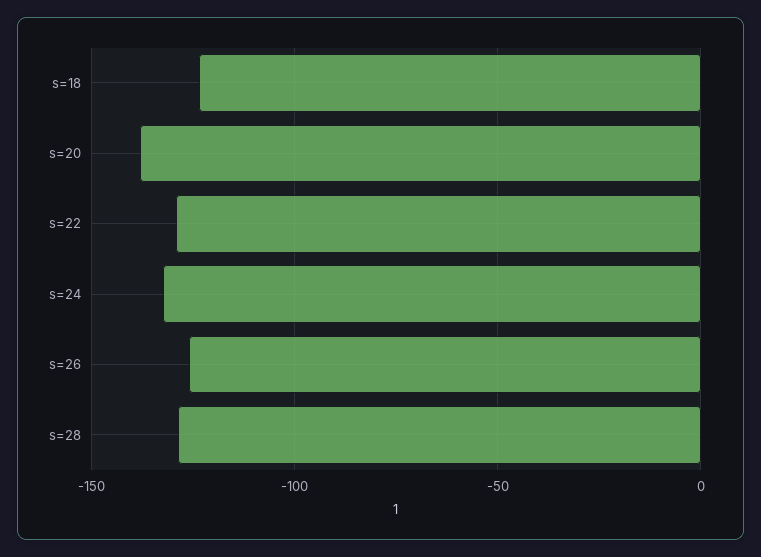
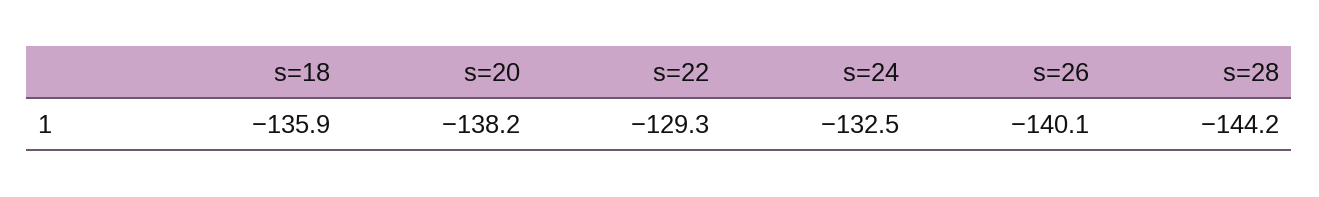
s=18: -125 -> -135.9
s=26: -125 -> -140.1
s=28: -130 -> -144.2

